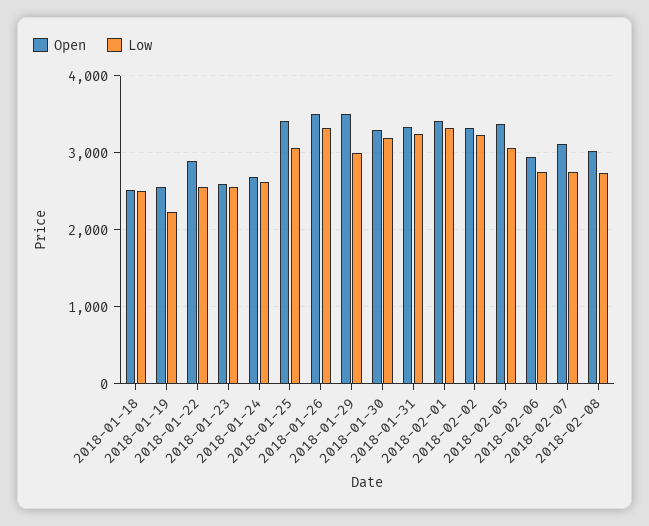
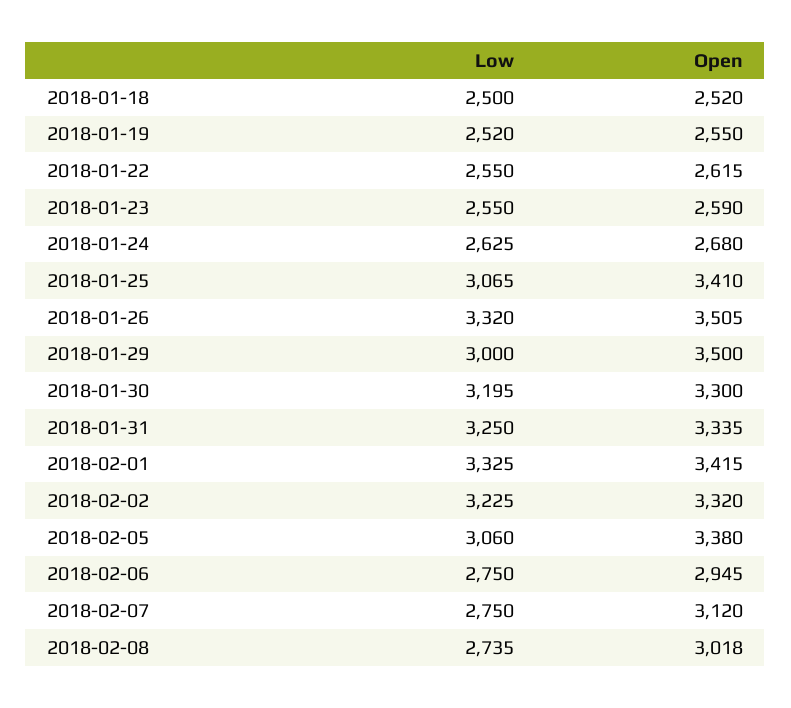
Low, 2018-01-19: 2200 -> 2520
Open, 2018-01-22: 2900 -> 2615

